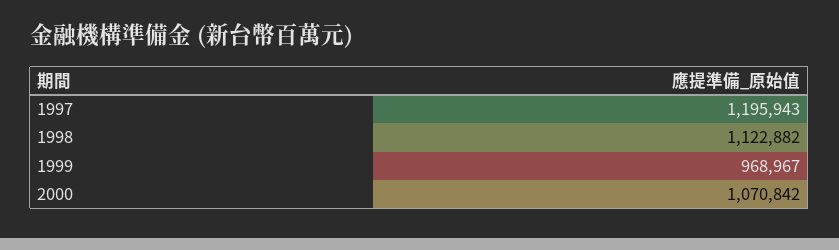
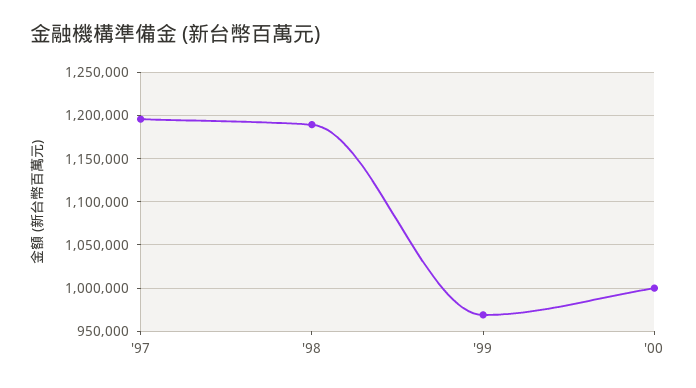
1998: 1122882 -> 1190000
2000: 1070842 -> 1000000

